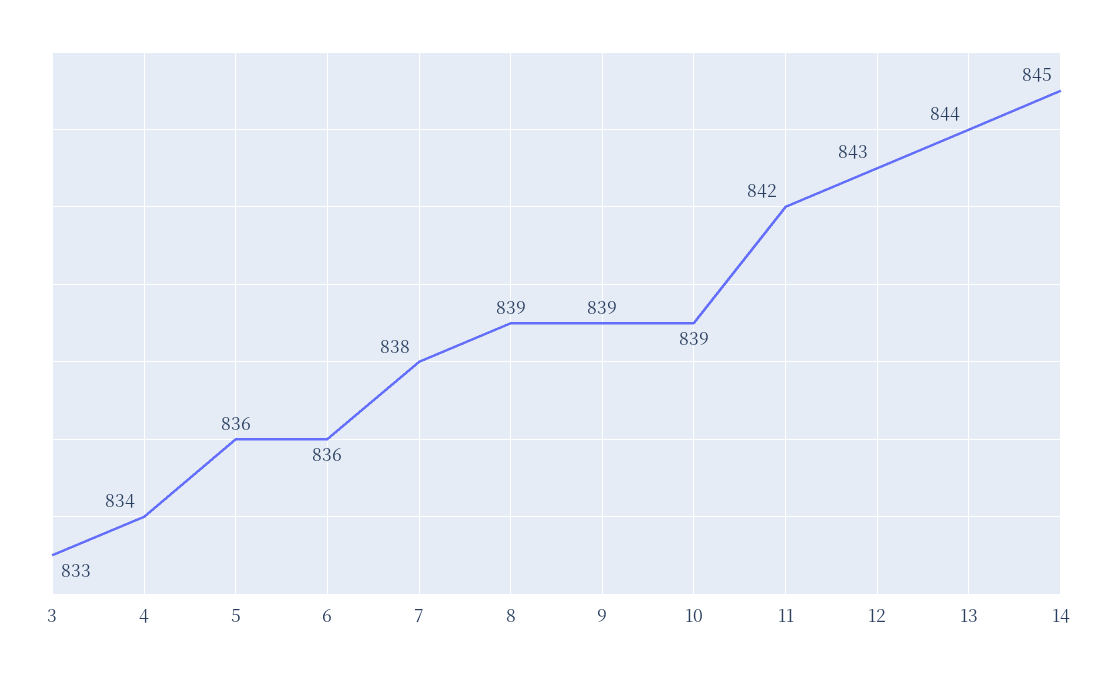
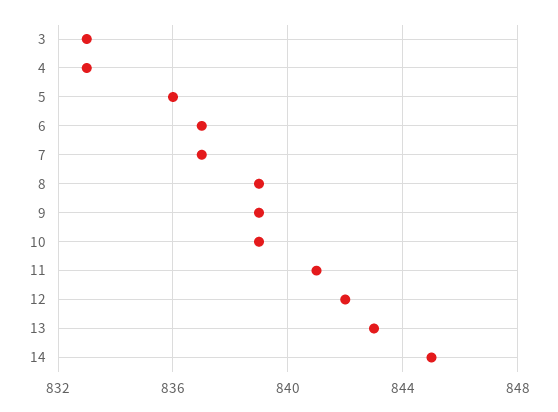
4: 834 -> 833
6: 836 -> 837
7: 838 -> 837
11: 842 -> 841
12: 843 -> 842
13: 844 -> 843

